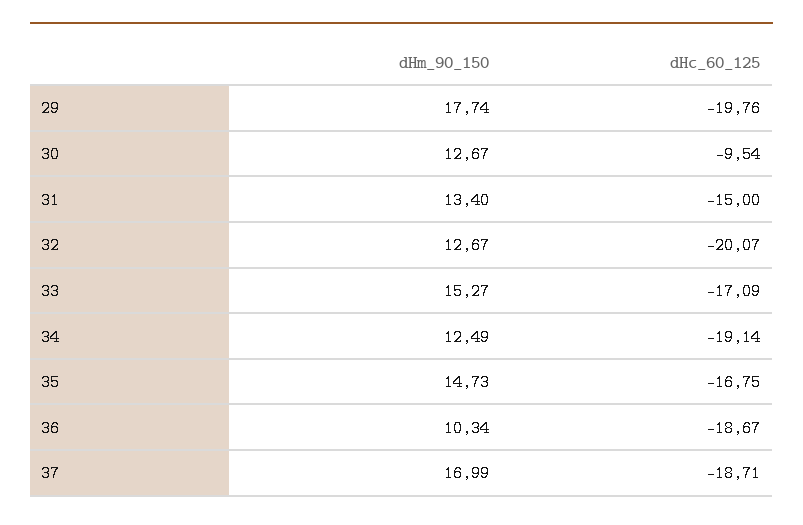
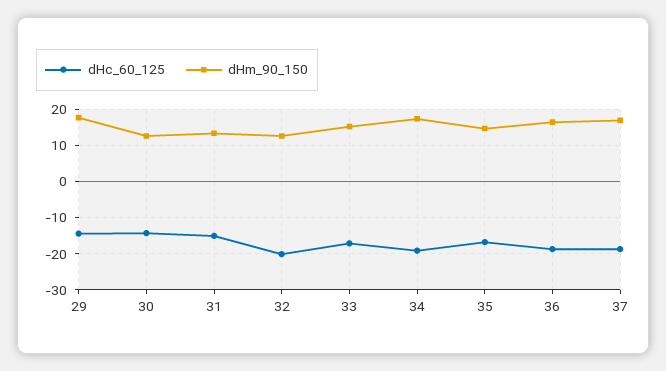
dHc_60_125, 29: -19.76 -> -14
dHc_60_125, 30: -9.54 -> -14
dHm_90_150, 34: 12.49 -> 18
dHm_90_150, 36: 10.34 -> 16

